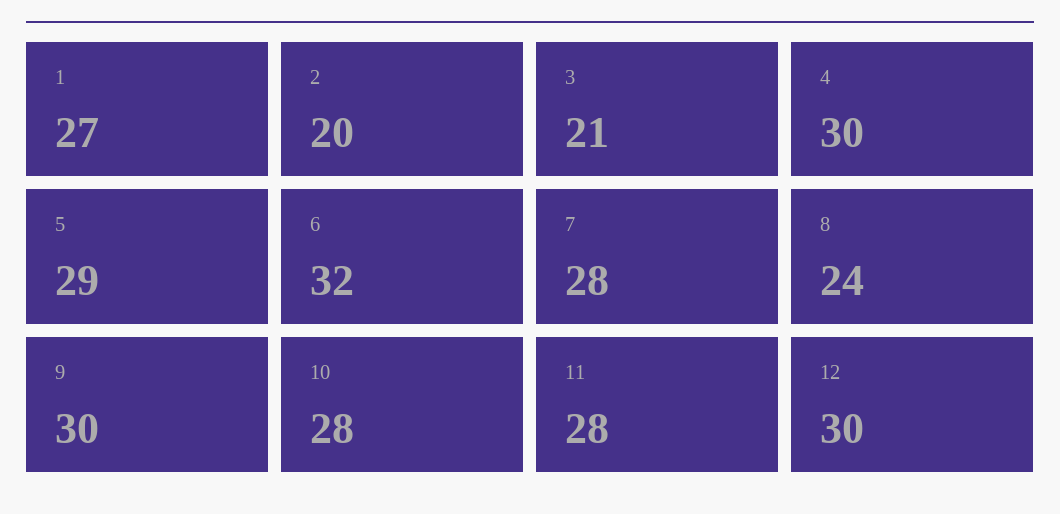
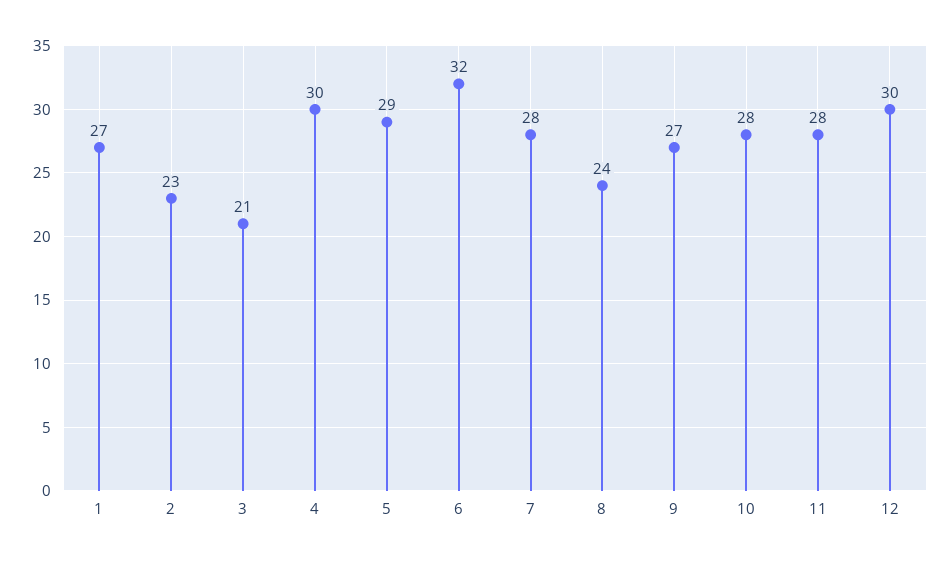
2: 20 -> 23
9: 30 -> 27

